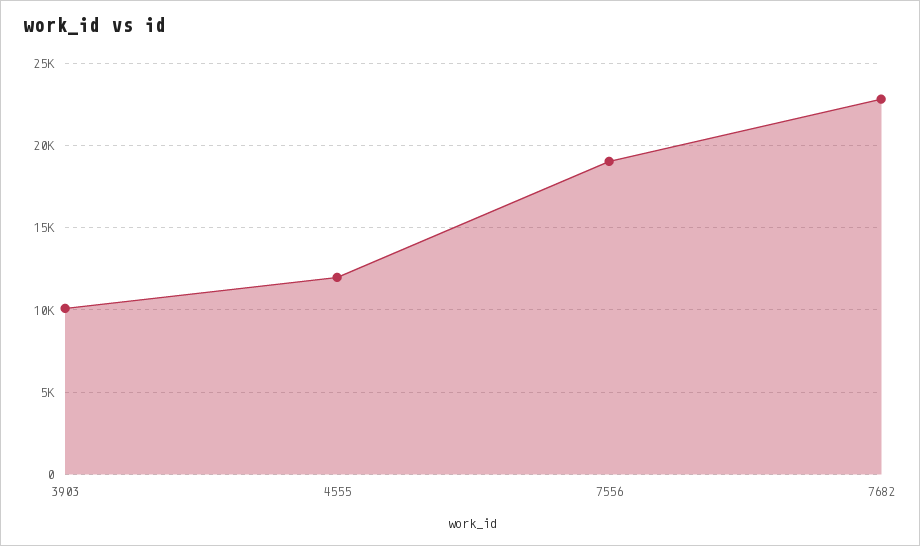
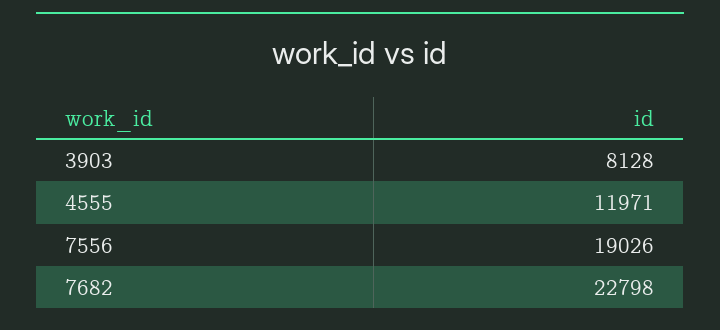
3903: 10000 -> 8128

